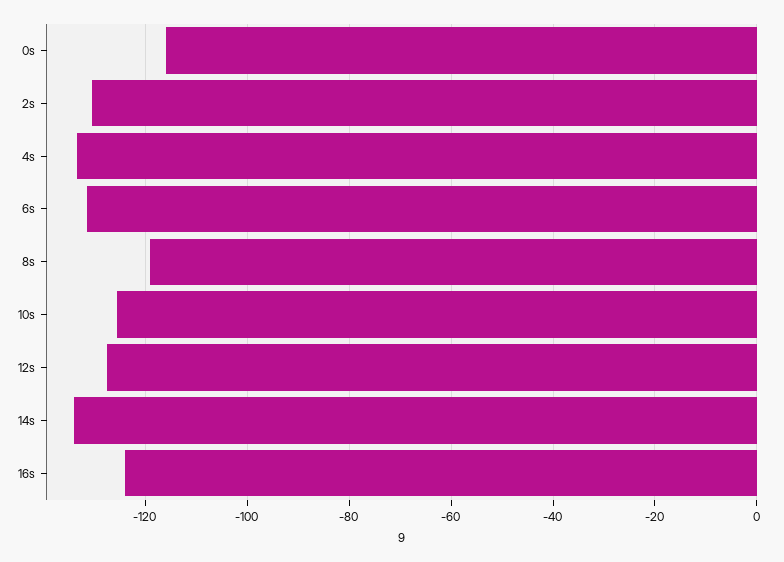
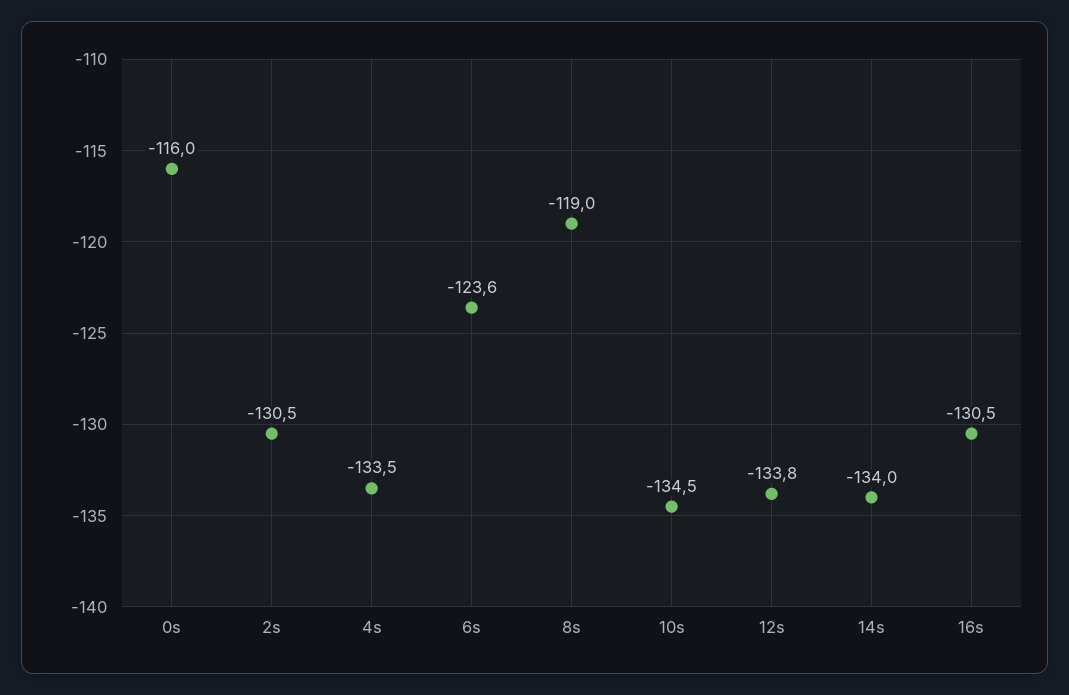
6s: -132 -> -123.6
10s: -126 -> -134.5
12s: -128 -> -133.8
16s: -124 -> -130.5

